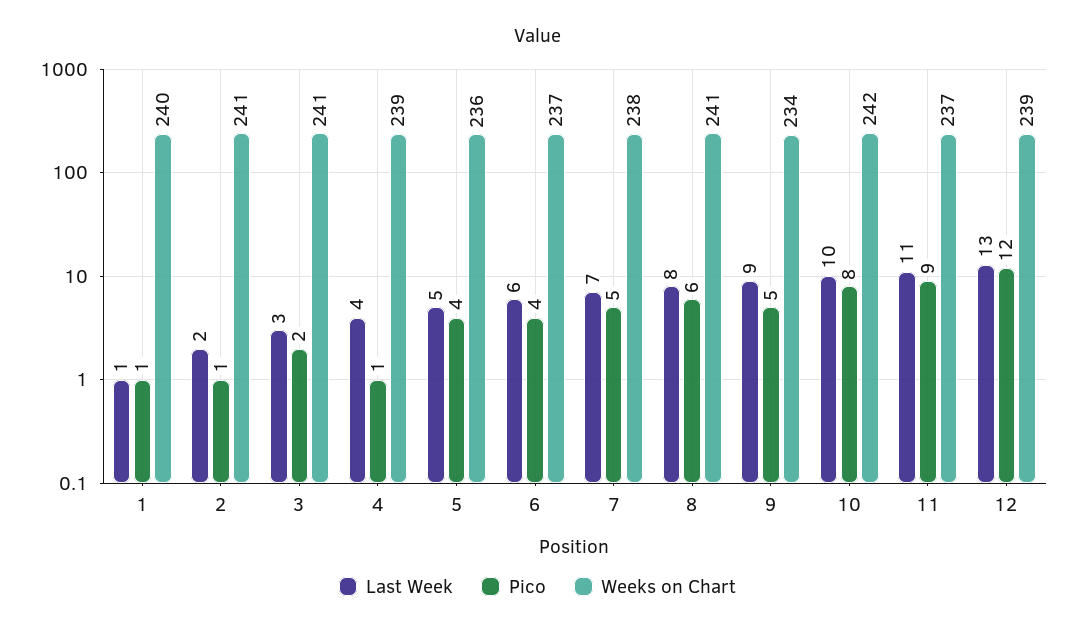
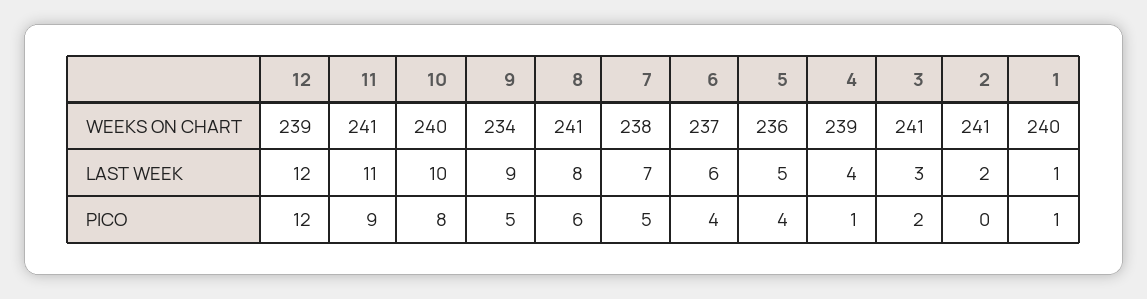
Pico, 2: 1 -> 0
Weeks on Chart, 10: 242 -> 240
Weeks on Chart, 11: 237 -> 241
Last Week, 12: 13 -> 12

